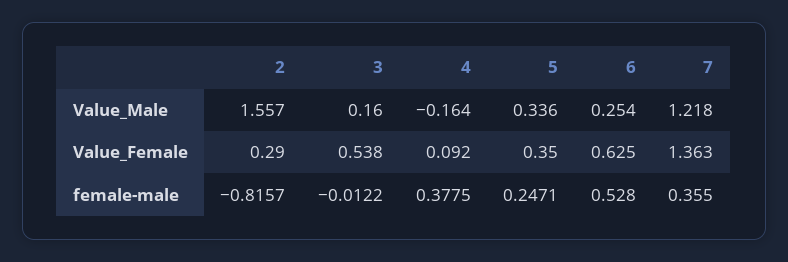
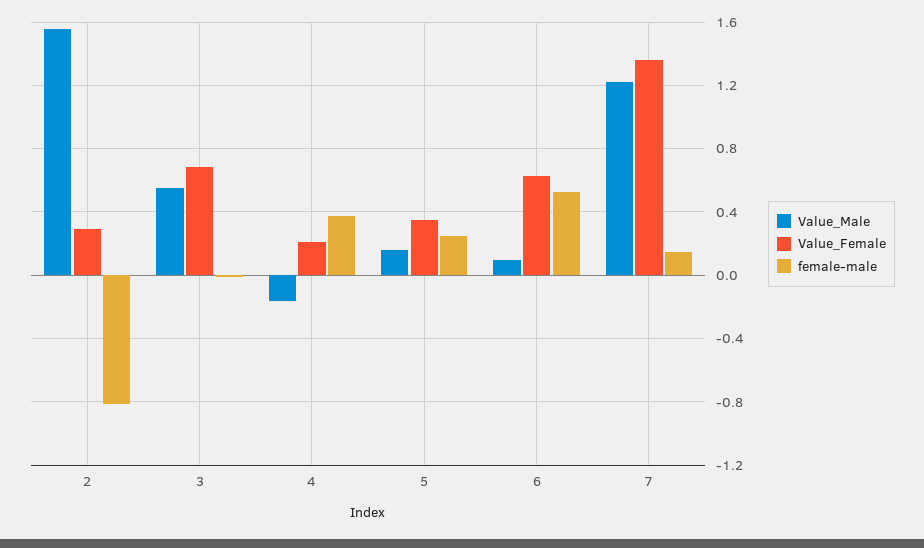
Value_Male, 3: 0.16 -> 0.55
Value_Male, 5: 0.336 -> 0.15
Value_Male, 6: 0.254 -> 0.1
Value_Female, 3: 0.538 -> 0.7
Value_Female, 4: 0.092 -> 0.2
female-male, 7: 0.355 -> 0.15

